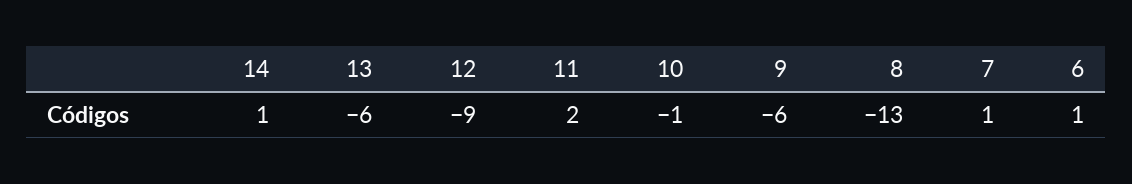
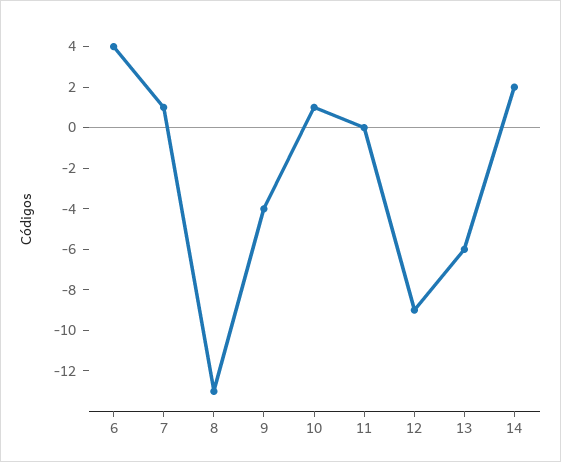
14: 1 -> 2
11: 2 -> 0
10: -1 -> 1
9: -6 -> -4
6: 1 -> 4

